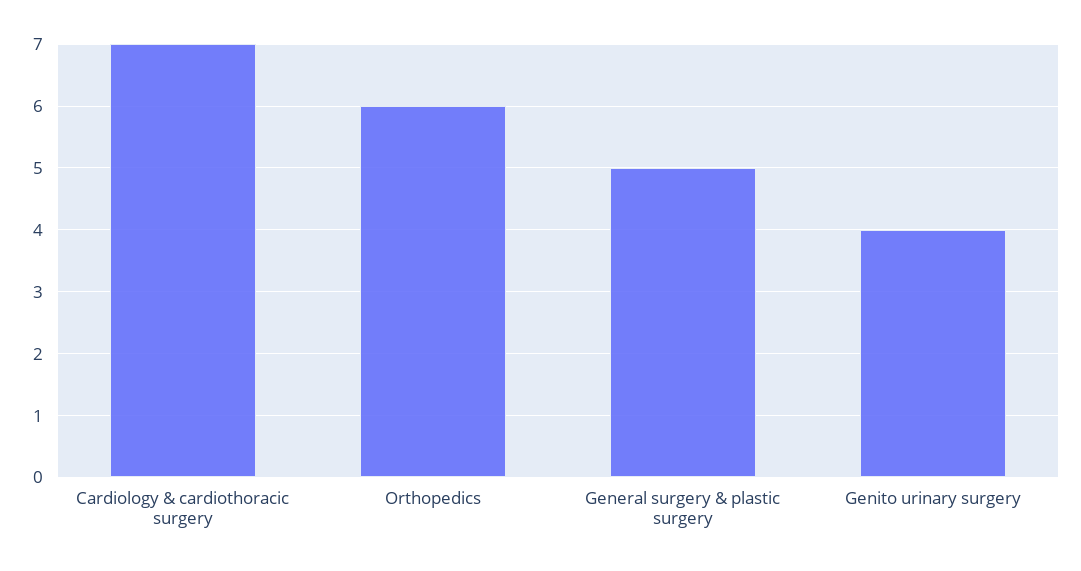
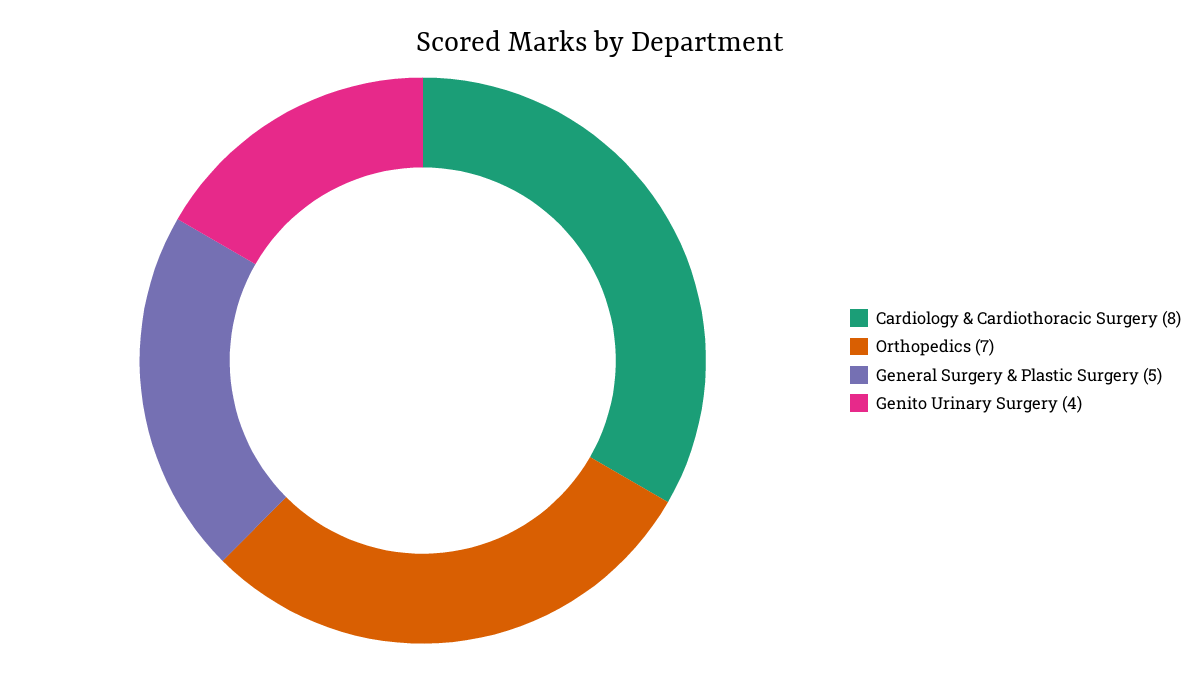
Cardiology & cardiothoracic surgery: 7 -> 8
Orthopedics: 6 -> 7

